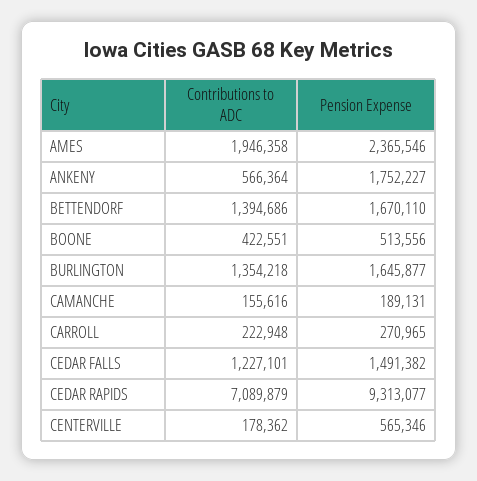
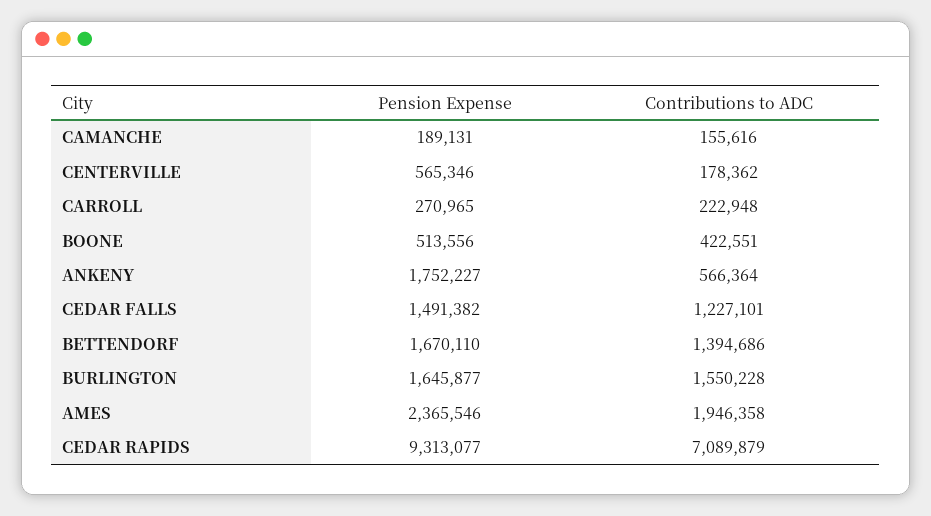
Contributions to ADC, BURLINGTON: 1354218 -> 1550228

